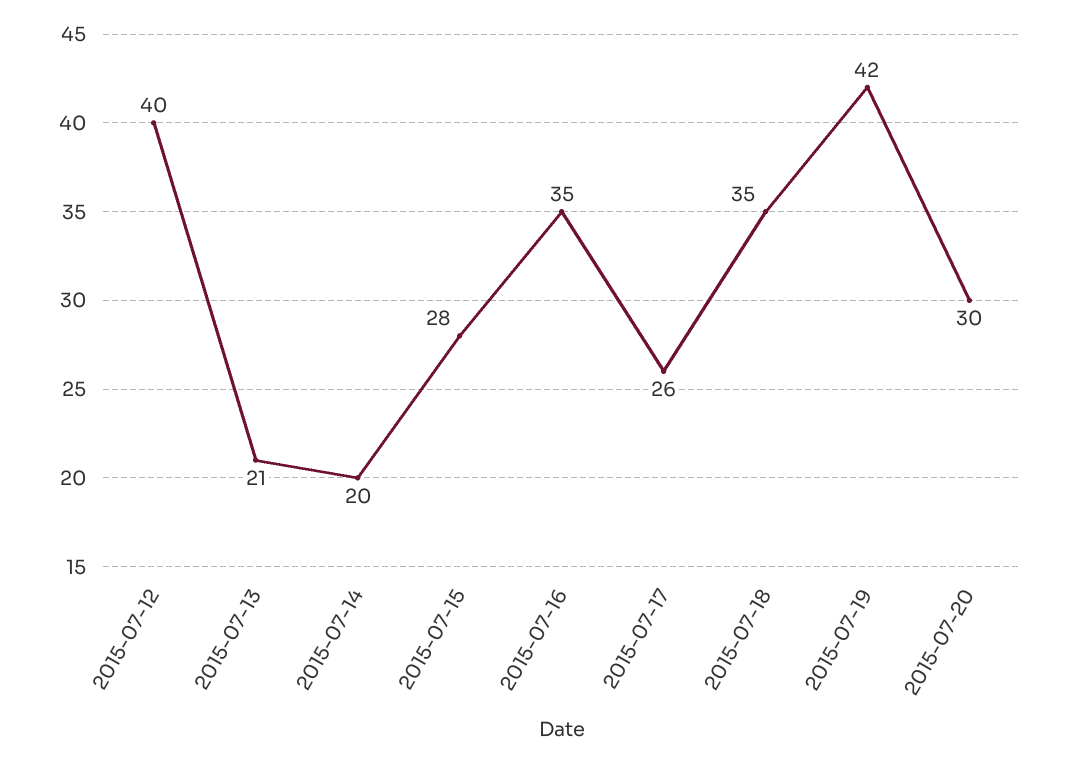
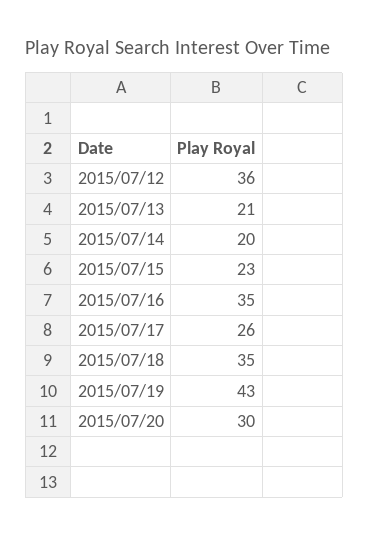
2015-07-12: 40 -> 36
2015-07-15: 28 -> 23
2015-07-19: 42 -> 43

